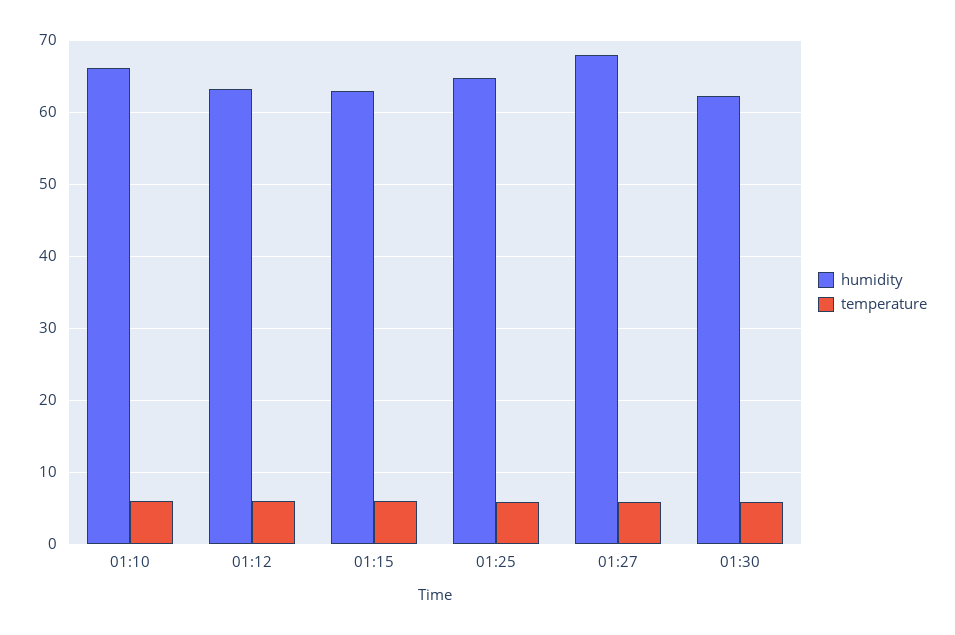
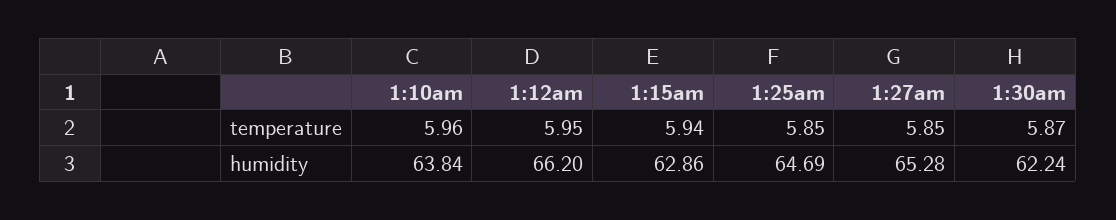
humidity, 01:10: 66 -> 63.84
humidity, 01:12: 63 -> 66.2
humidity, 01:27: 68 -> 65.28

